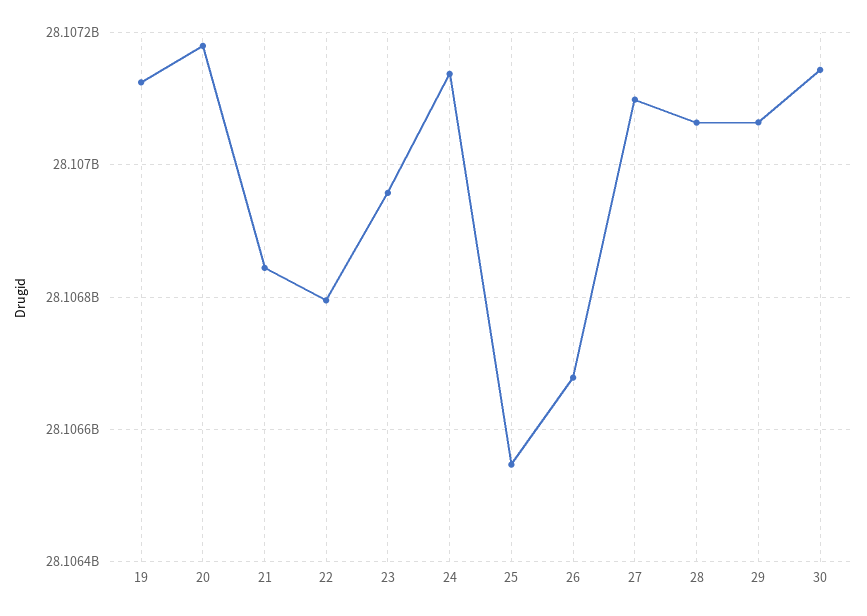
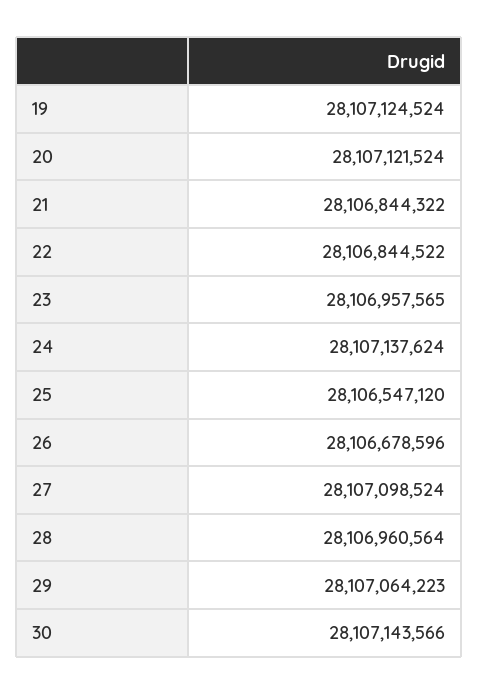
20: 28107180000 -> 28107121524
22: 28106800000 -> 28106844522
28: 28107060000 -> 28106960564

